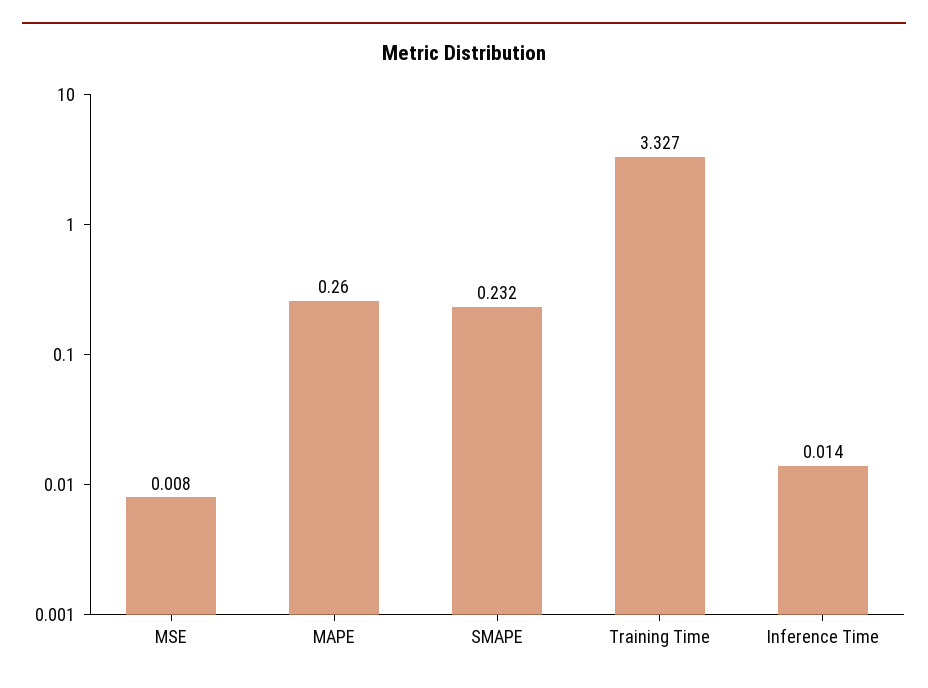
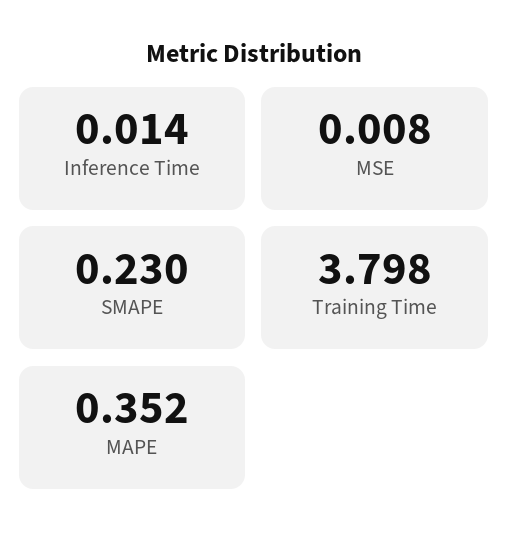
MAPE: 0.26 -> 0.352
SMAPE: 0.232 -> 0.23
Training Time: 3.327 -> 3.798

